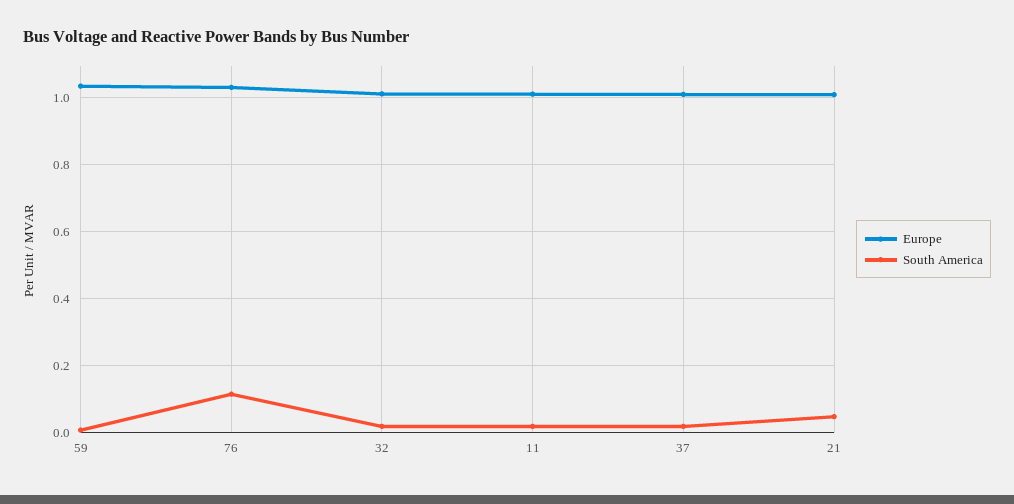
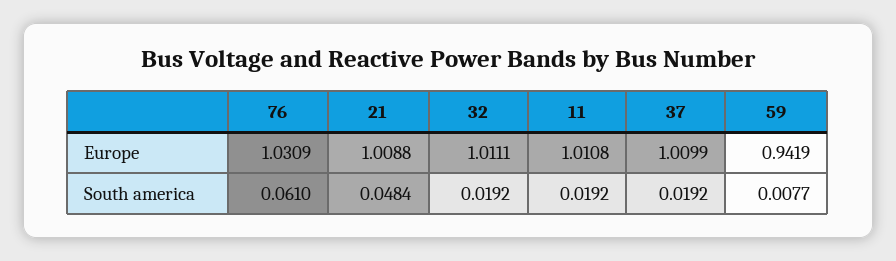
Europe, 59: 1.04 -> 0.9419
South America, 76: 0.12 -> 0.061

